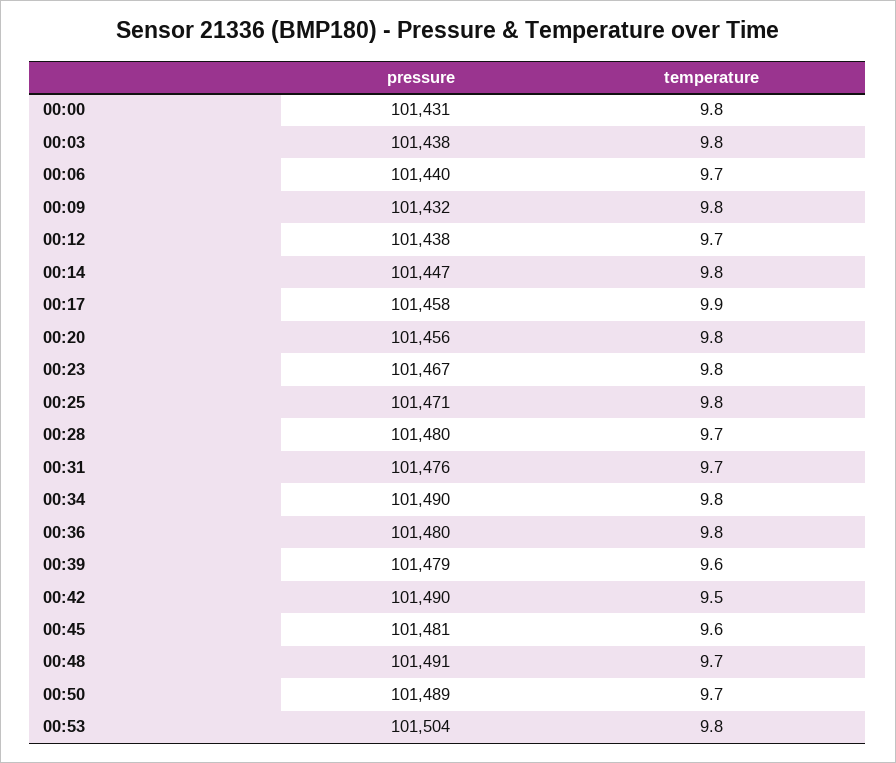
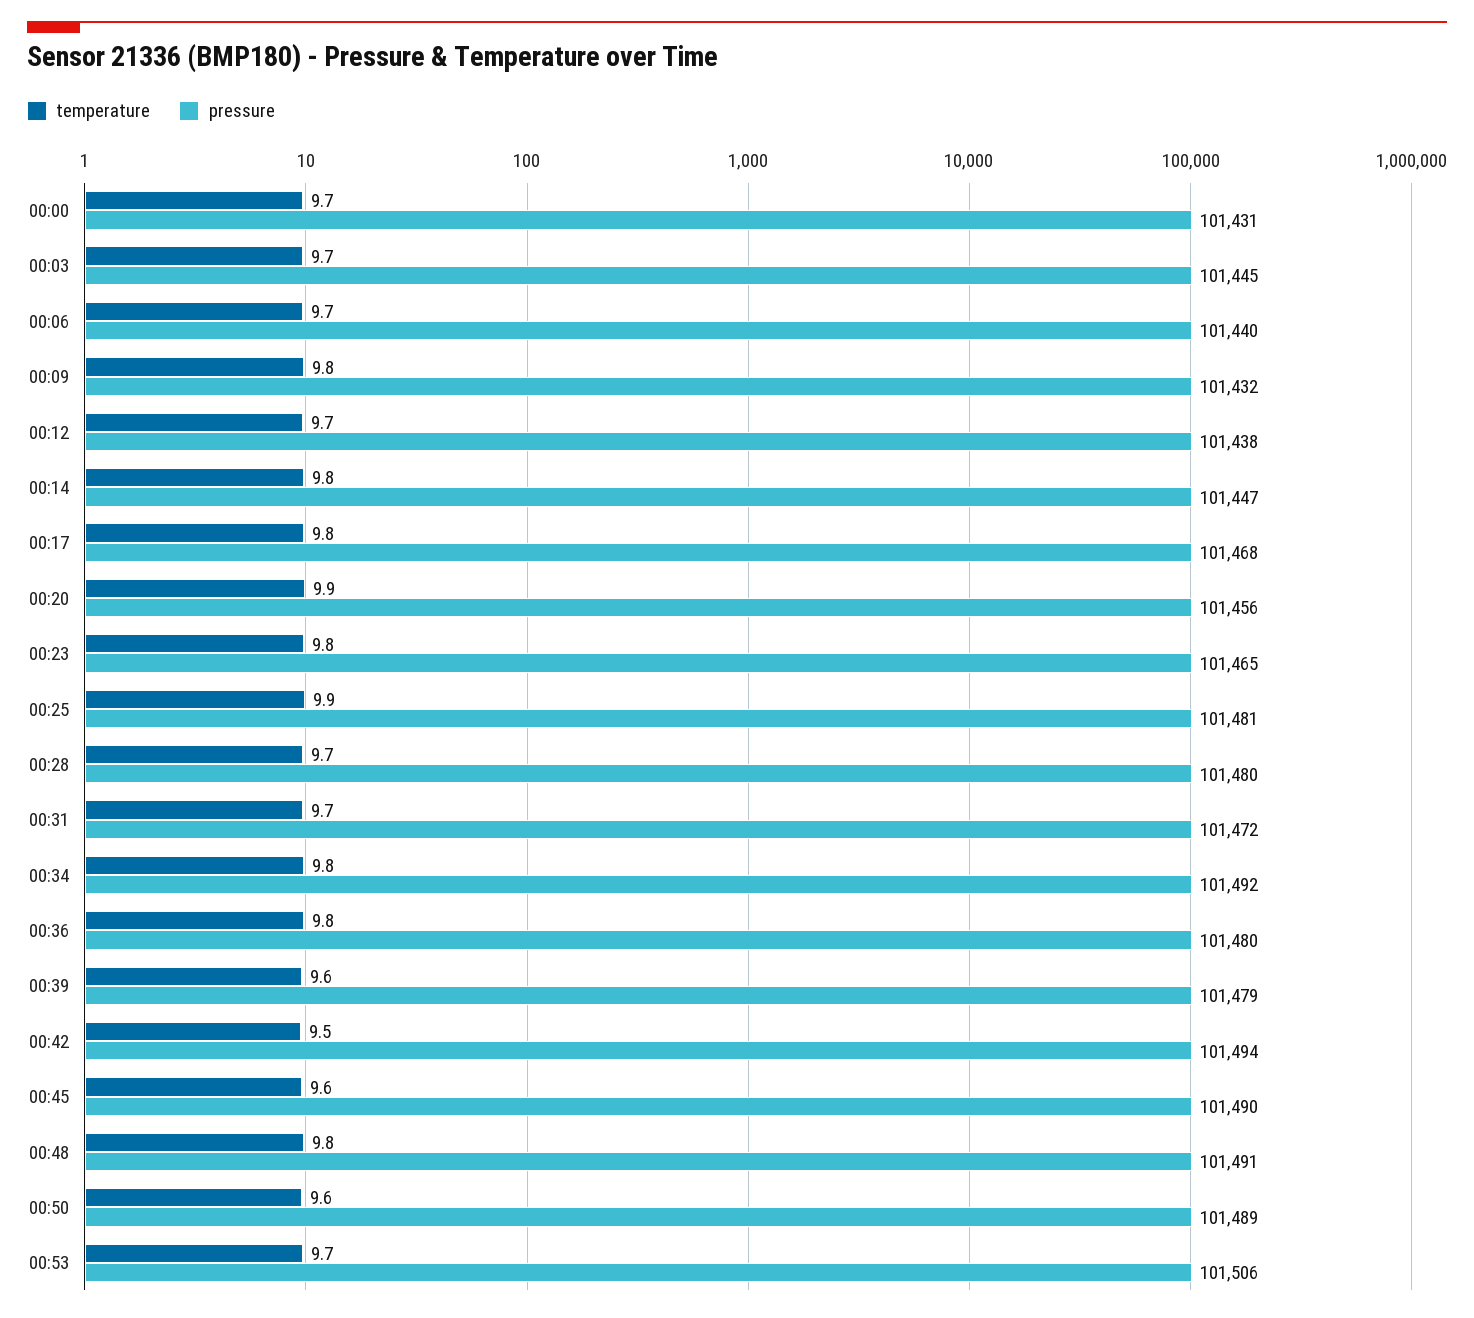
temperature, 00:00: 9.8 -> 9.7
pressure, 00:03: 101438 -> 101445
temperature, 00:03: 9.8 -> 9.7
pressure, 00:17: 101458 -> 101468
temperature, 00:17: 9.9 -> 9.8
temperature, 00:20: 9.8 -> 9.9
pressure, 00:23: 101467 -> 101465
pressure, 00:25: 101471 -> 101481
temperature, 00:25: 9.8 -> 9.9
pressure, 00:31: 101476 -> 101472
pressure, 00:34: 101490 -> 101492
pressure, 00:42: 101490 -> 101494
pressure, 00:45: 101481 -> 101490
temperature, 00:48: 9.7 -> 9.8
temperature, 00:50: 9.7 -> 9.6
pressure, 00:53: 101504 -> 101506
temperature, 00:53: 9.8 -> 9.7

